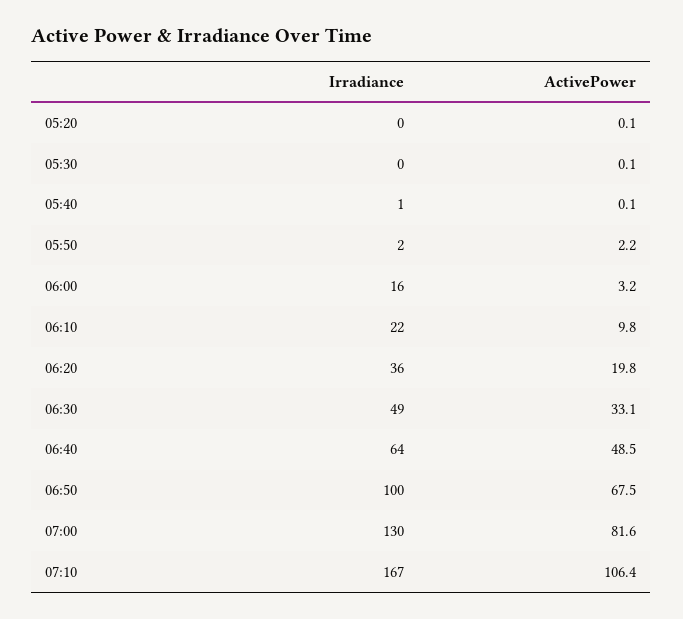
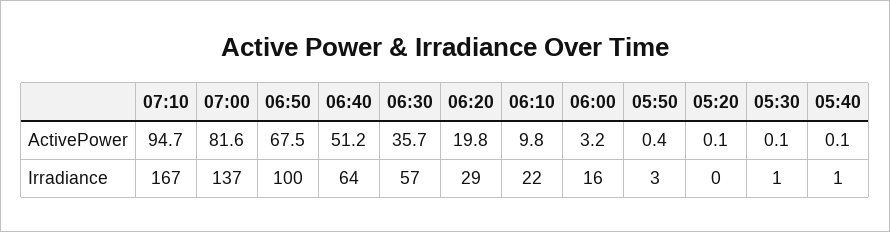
Irradiance, 05:30: 0 -> 1
Irradiance, 05:50: 2 -> 3
ActivePower, 05:50: 2.2 -> 0.4
Irradiance, 06:20: 36 -> 29
Irradiance, 06:30: 49 -> 57
ActivePower, 06:30: 33.1 -> 35.7
ActivePower, 06:40: 48.5 -> 51.2
Irradiance, 07:00: 130 -> 137
ActivePower, 07:10: 106.4 -> 94.7

